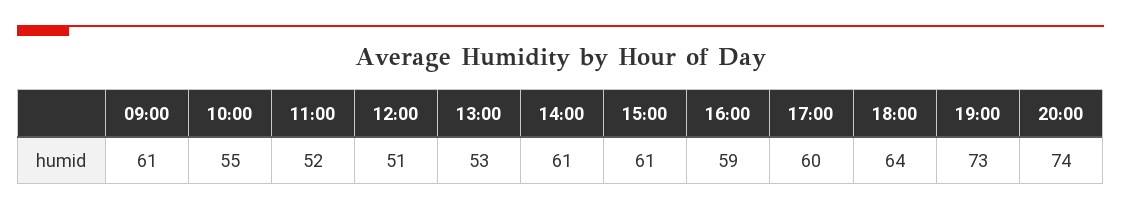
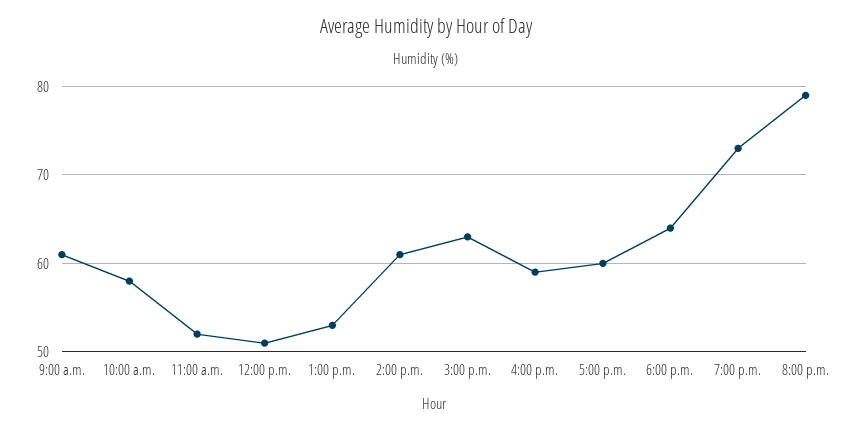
10:00: 55 -> 58
15:00: 61 -> 63
20:00: 74 -> 79

